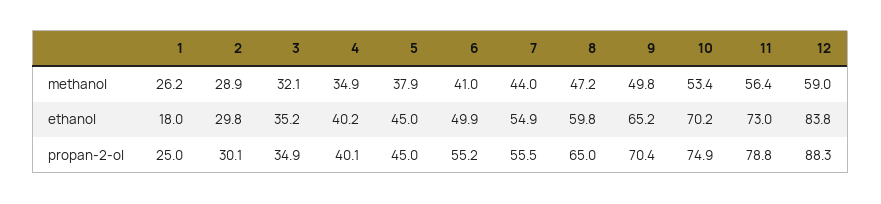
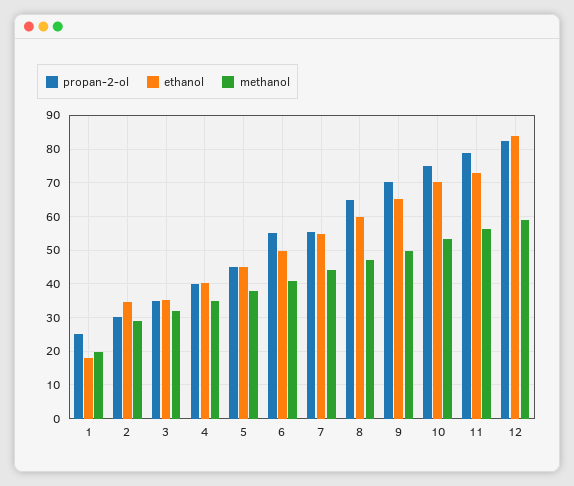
methanol, 1: 26.2 -> 20
ethanol, 2: 29.8 -> 34
propan-2-ol, 12: 88.3 -> 82

